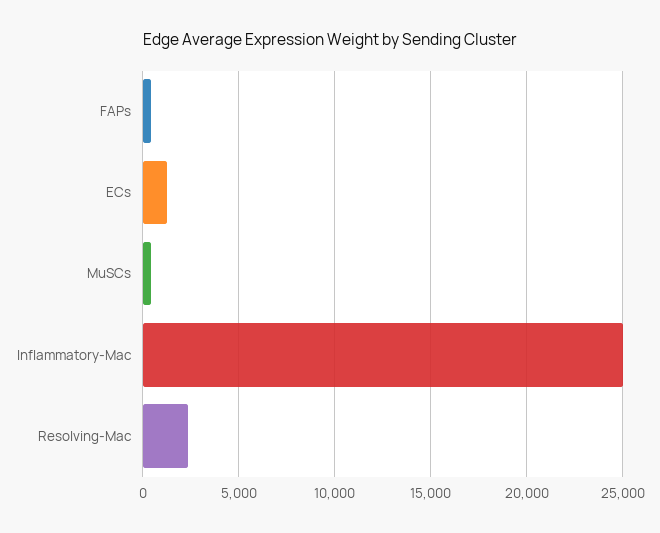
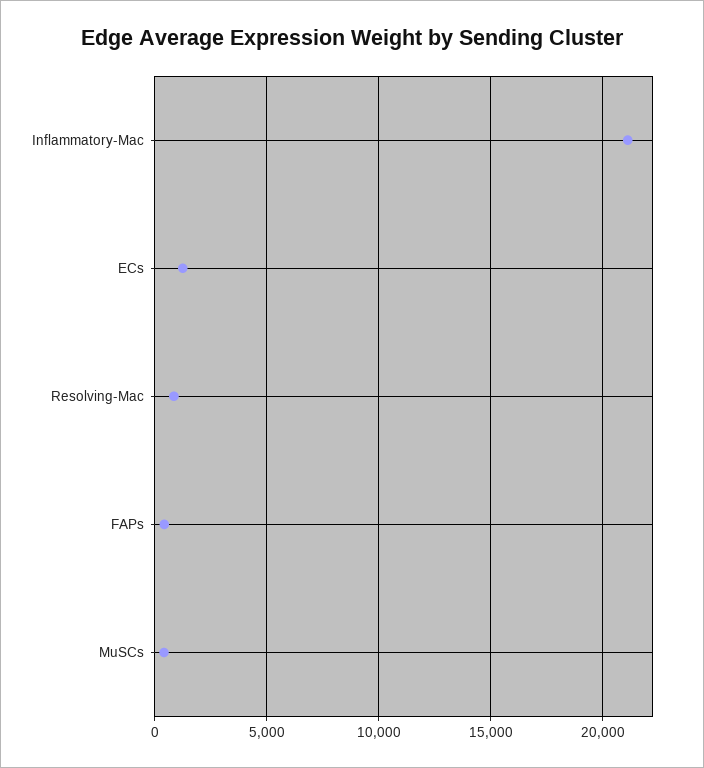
Inflammatory-Mac: 25000 -> 21000
Resolving-Mac: 2500 -> 1000

